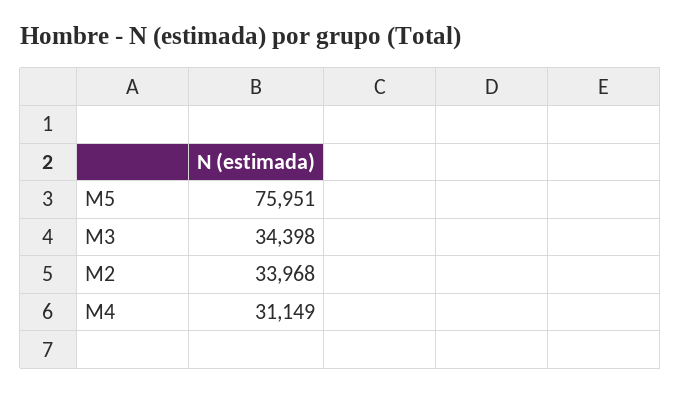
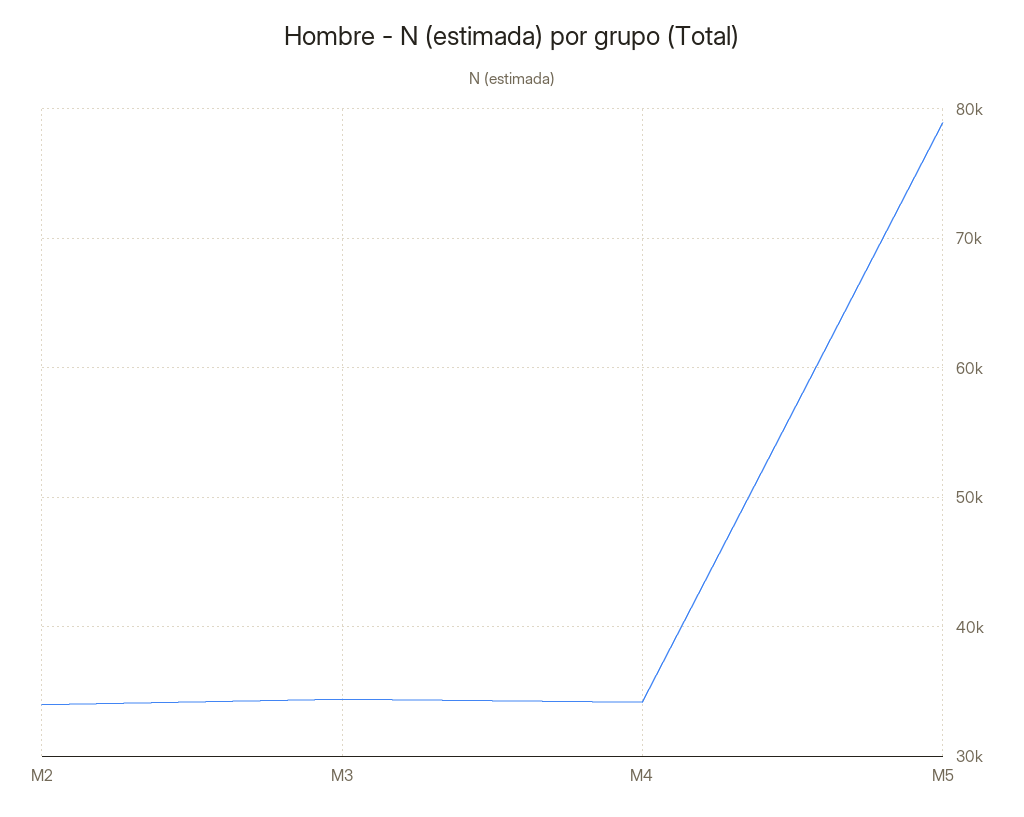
M5: 75951 -> 79000
M4: 31149 -> 34000

